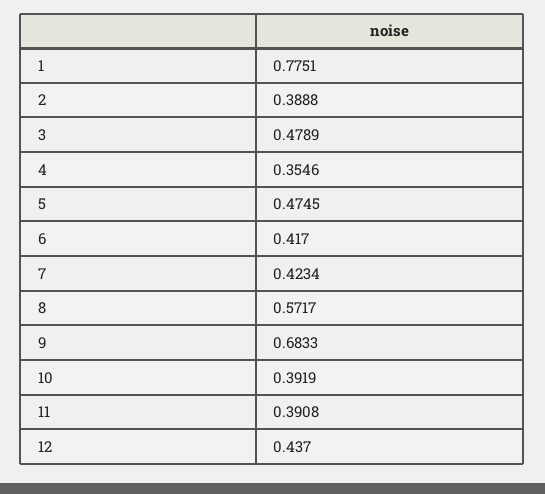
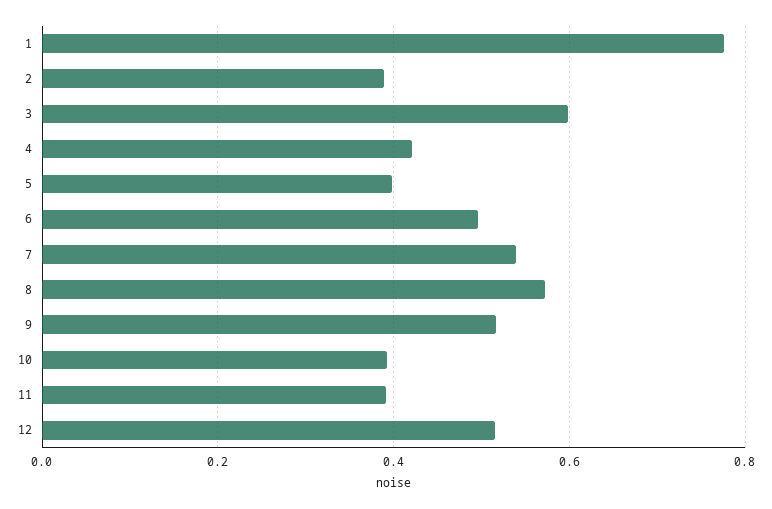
3: 0.4789 -> 0.6
4: 0.3546 -> 0.42
5: 0.4745 -> 0.4
6: 0.417 -> 0.5
7: 0.4234 -> 0.54
9: 0.6833 -> 0.52
12: 0.437 -> 0.52

